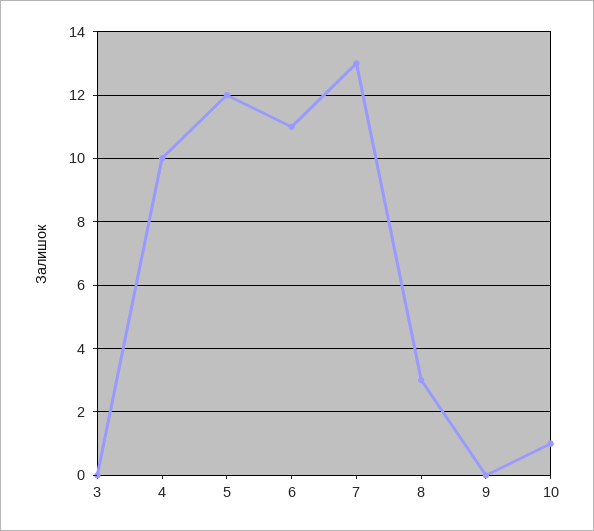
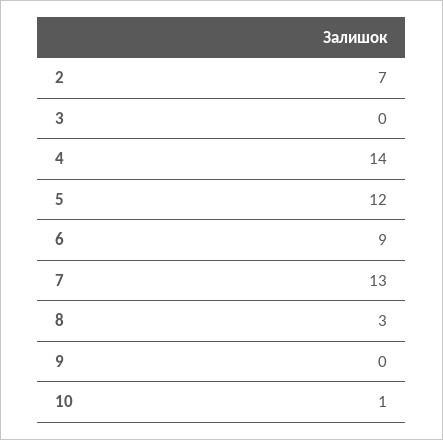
4: 10 -> 14
6: 11 -> 9
2: none -> 7

